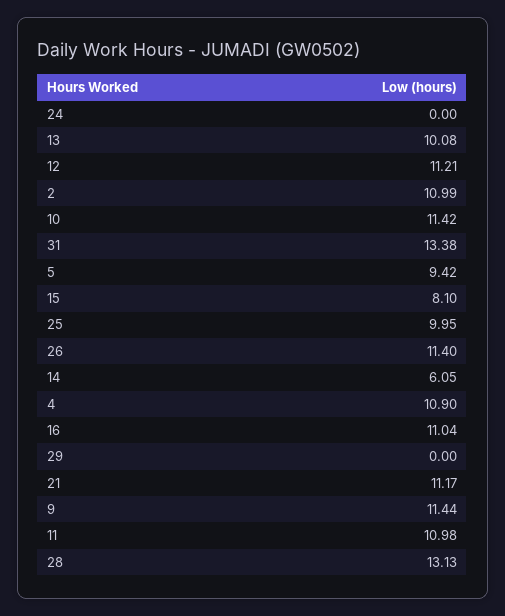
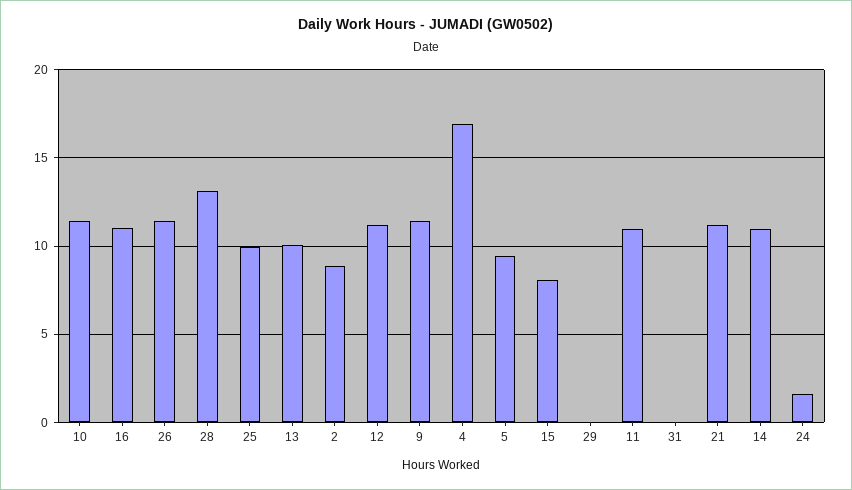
24: 0 -> 1.5
2: 10.99 -> 9
31: 13.38 -> 0
14: 6.05 -> 11
4: 10.9 -> 17

